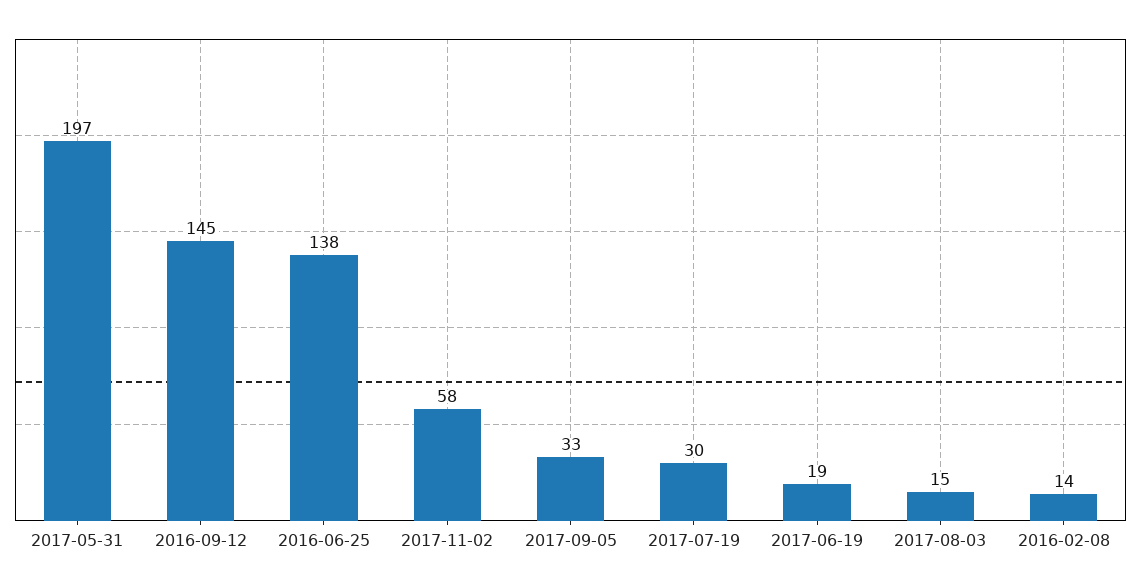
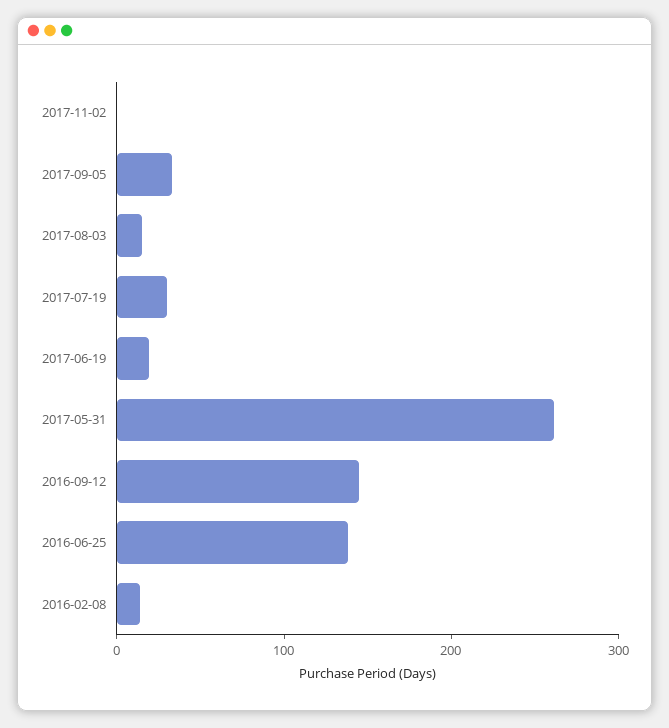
2017-05-31: 197 -> 260
2017-11-02: 58 -> 0

